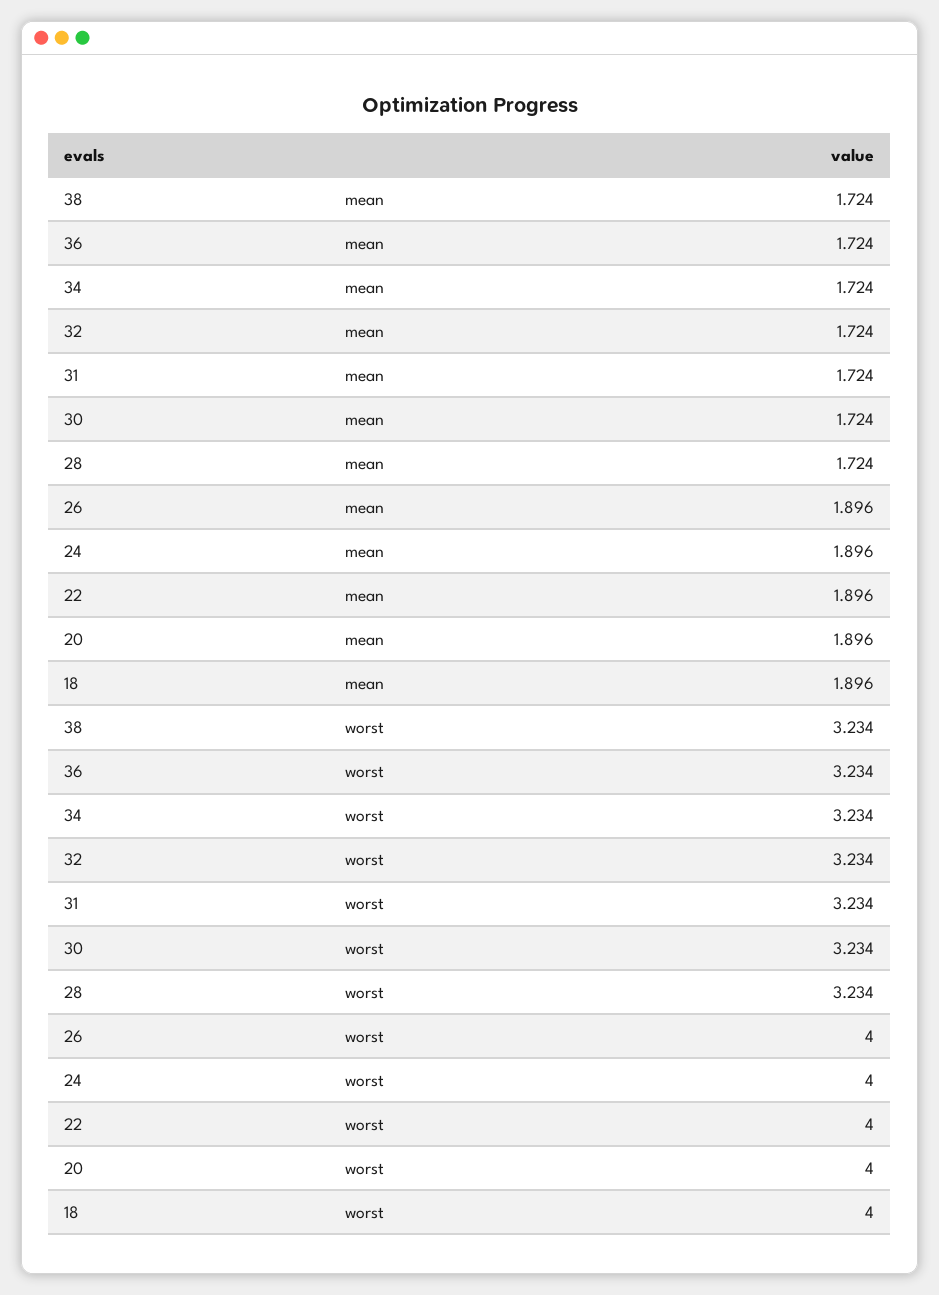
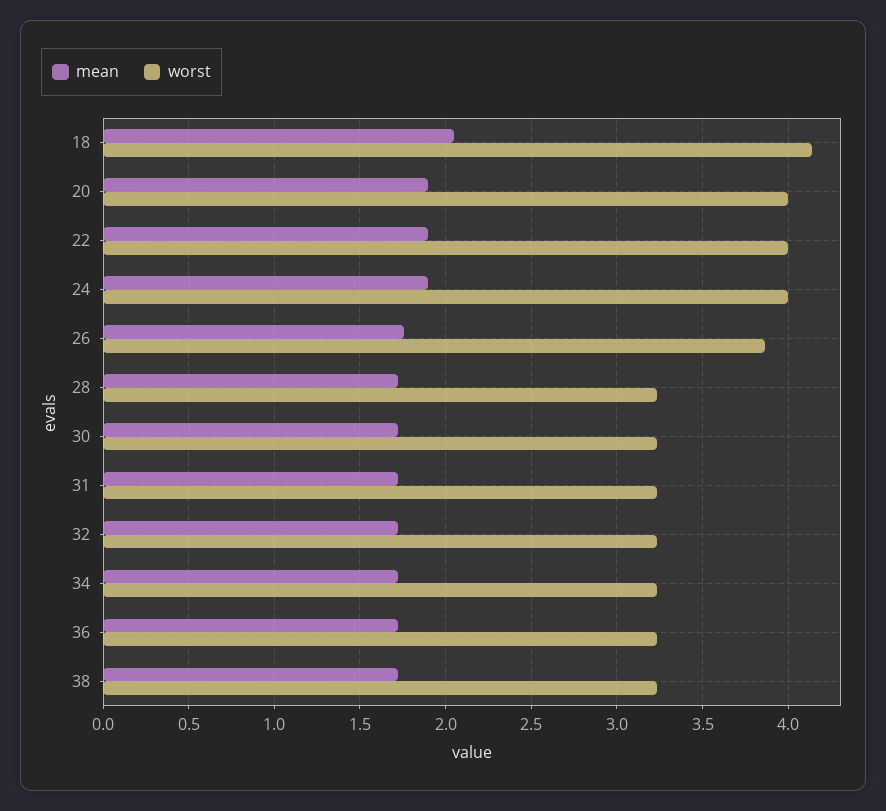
mean, 26: 1.896 -> 1.75
mean, 18: 1.896 -> 2.05
worst, 26: 4 -> 3.85
worst, 18: 4 -> 4.15

